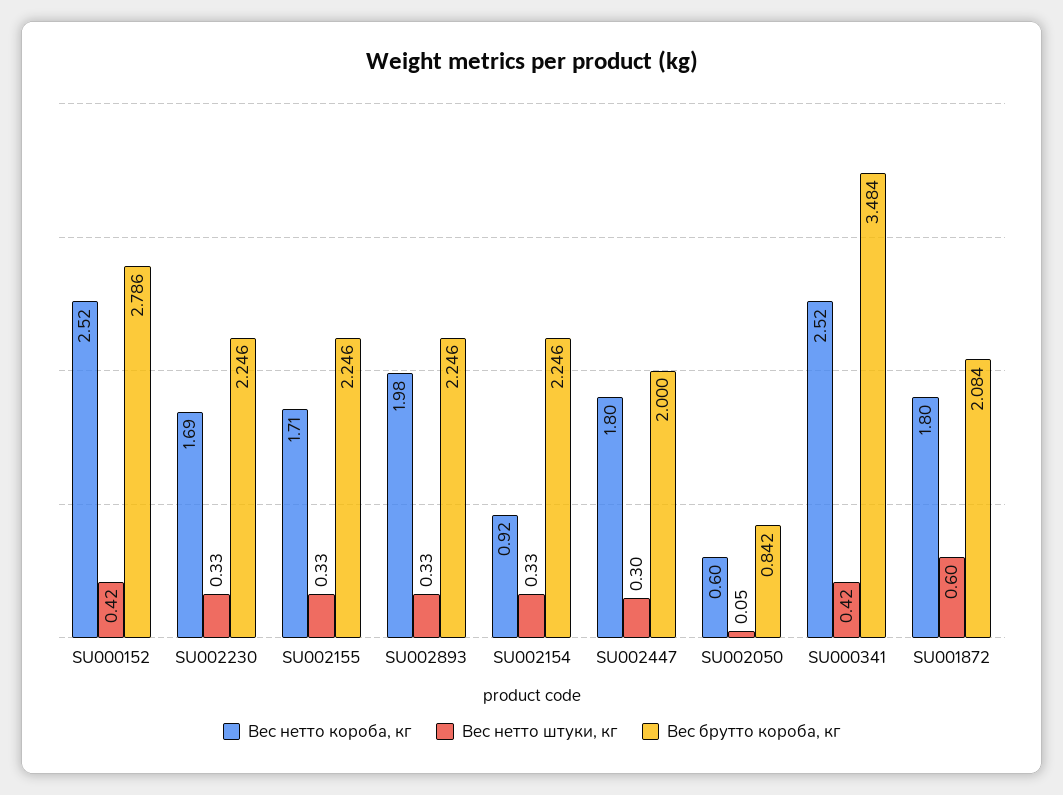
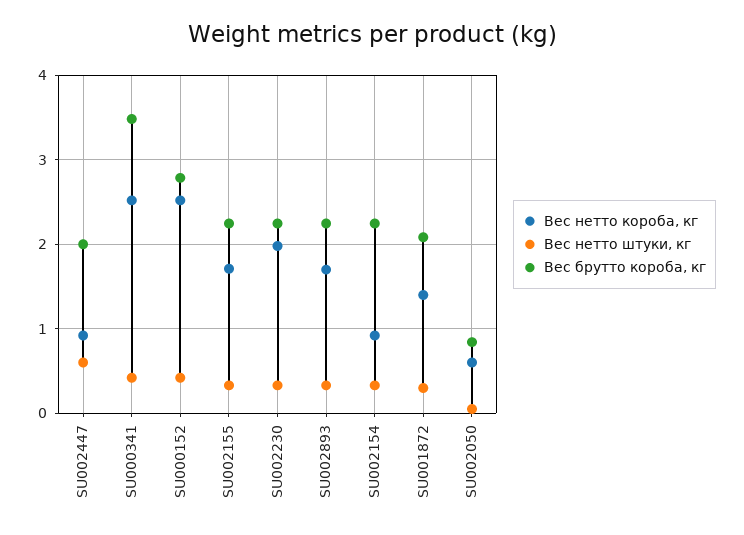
Вес нетто короба, кг, SU002230: 1.69 -> 2
Вес нетто короба, кг, SU002893: 1.98 -> 1.7
Вес нетто короба, кг, SU002447: 1.8 -> 0.9
Вес нетто штуки, кг, SU002447: 0.3 -> 0.6
Вес нетто короба, кг, SU001872: 1.8 -> 1.4
Вес нетто штуки, кг, SU001872: 0.6 -> 0.3

